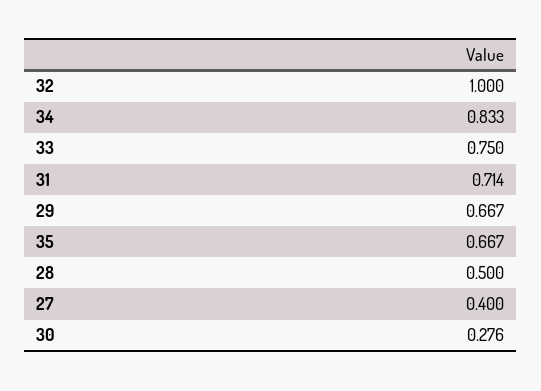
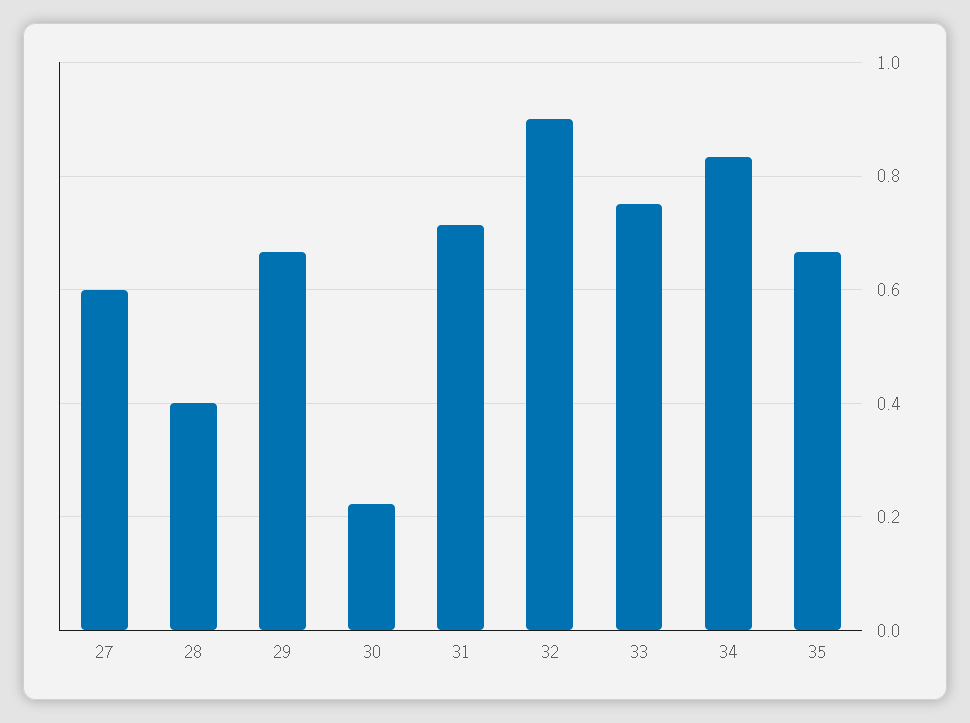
32: 1 -> 0.9
28: 0.5 -> 0.4
27: 0.4 -> 0.6
30: 0.276 -> 0.22

